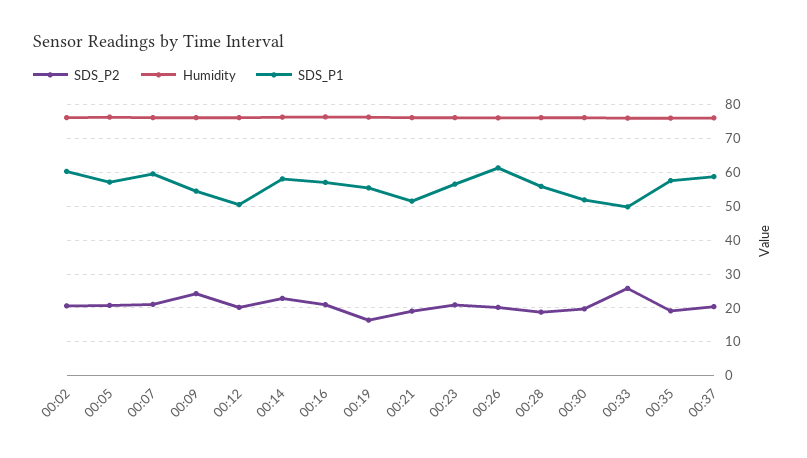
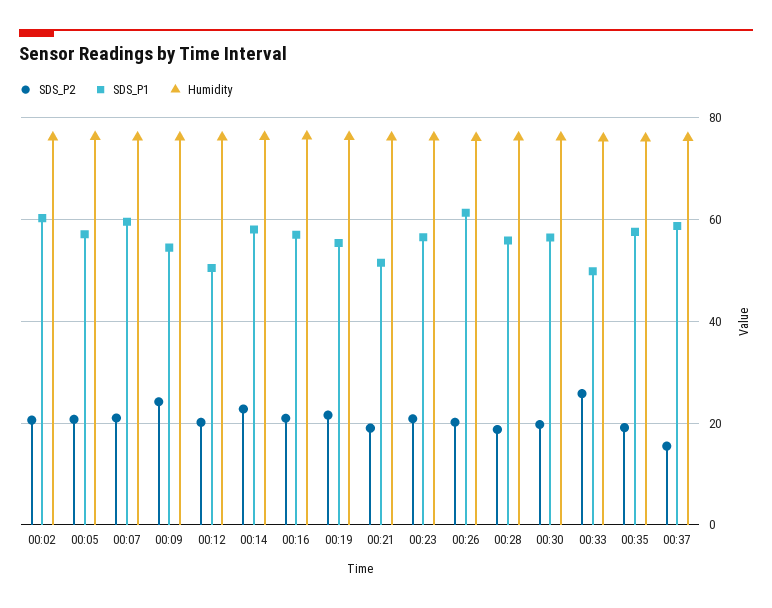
SDS_P2, 00:19: 16 -> 22
SDS_P1, 00:30: 52 -> 56
SDS_P2, 00:37: 20 -> 16

